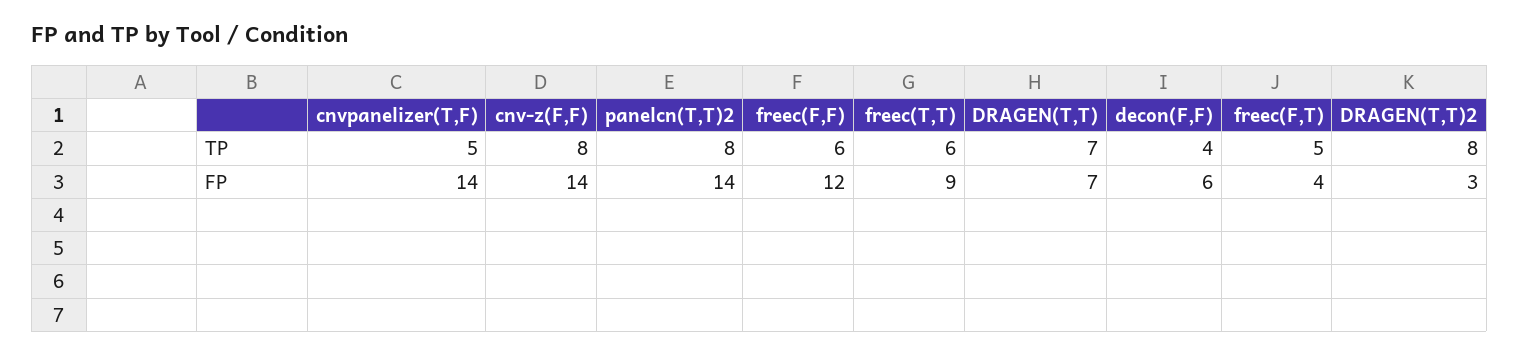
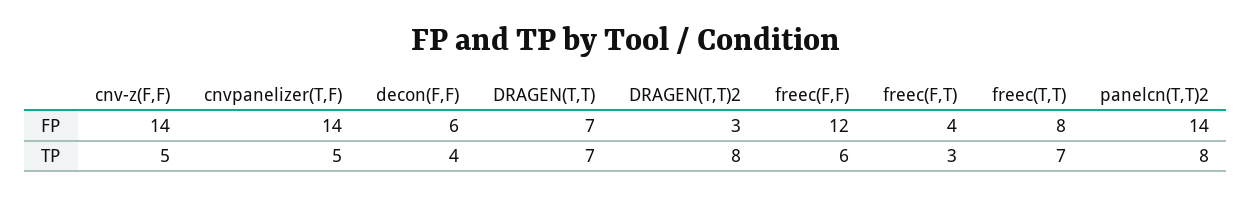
cnv-z(F,F), TP: 8 -> 5
freec(T,T), TP: 6 -> 7
freec(F,T), TP: 5 -> 3
freec(T,T), FP: 9 -> 8

